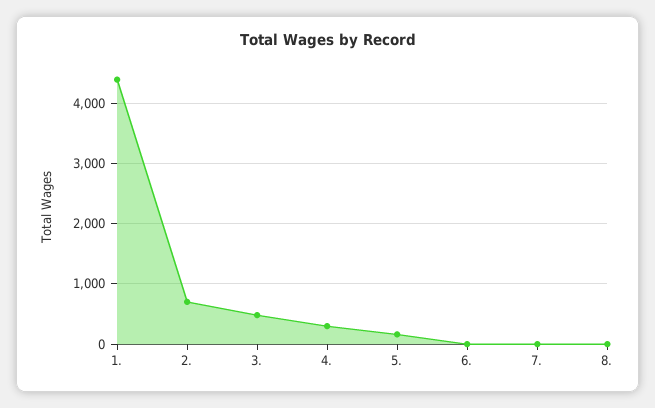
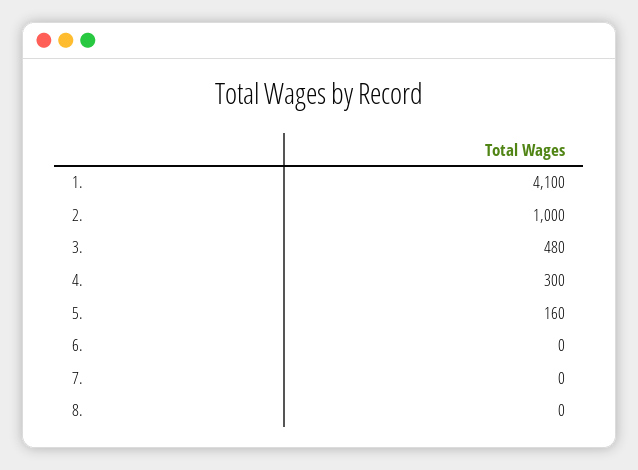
1.: 4400 -> 4100
2.: 700 -> 1000

